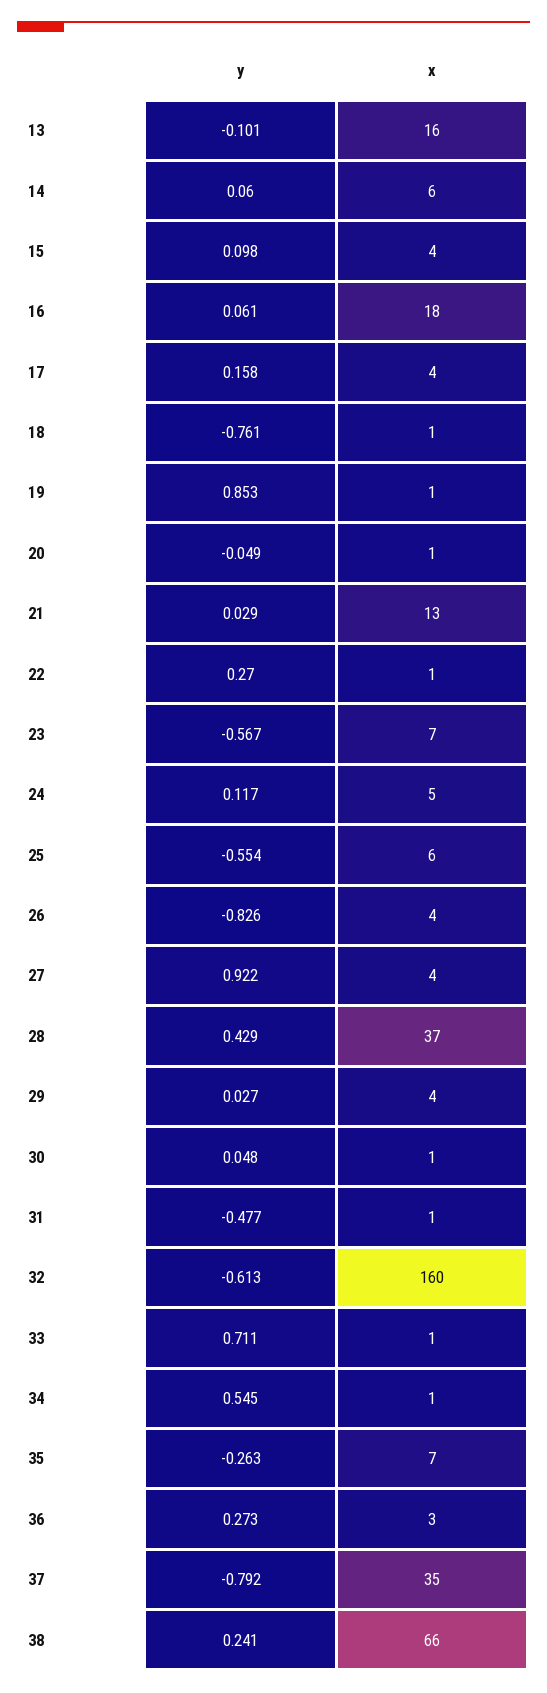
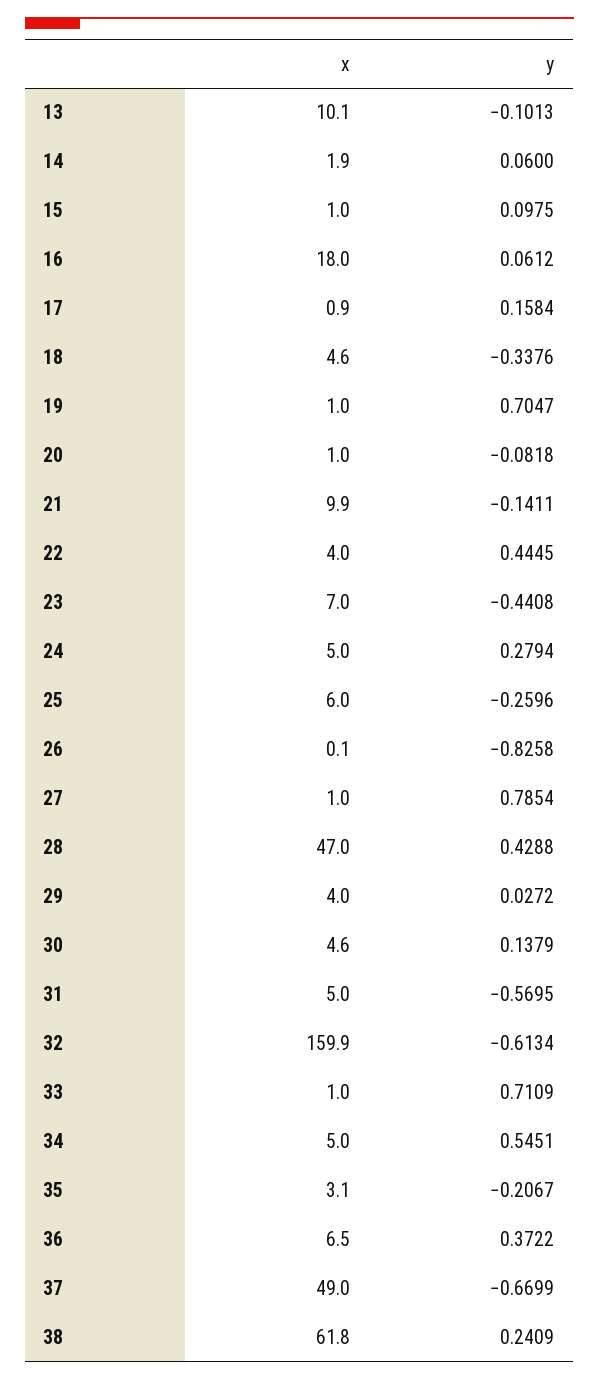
x, 13: 16 -> 10.1
x, 14: 6 -> 1.9
x, 15: 4 -> 1
x, 17: 4 -> 0.9
y, 18: -0.761 -> -0.3376
x, 18: 1 -> 4.6
y, 19: 0.853 -> 0.7047
y, 20: -0.049 -> -0.0818
y, 21: 0.029 -> -0.1411
x, 21: 13 -> 9.9
y, 22: 0.27 -> 0.4445
x, 22: 1 -> 4
y, 23: -0.567 -> -0.4408
y, 24: 0.117 -> 0.2794
y, 25: -0.554 -> -0.2596
x, 26: 4 -> 0.1
y, 27: 0.922 -> 0.7854
x, 27: 4 -> 1
x, 28: 37 -> 47
y, 30: 0.048 -> 0.1379
x, 30: 1 -> 4.6
y, 31: -0.477 -> -0.5695
x, 31: 1 -> 5
x, 34: 1 -> 5
y, 35: -0.263 -> -0.2067
x, 35: 7 -> 3.1
y, 36: 0.273 -> 0.3722
x, 36: 3 -> 6.5
y, 37: -0.792 -> -0.6699
x, 37: 35 -> 49
x, 38: 66 -> 61.8

